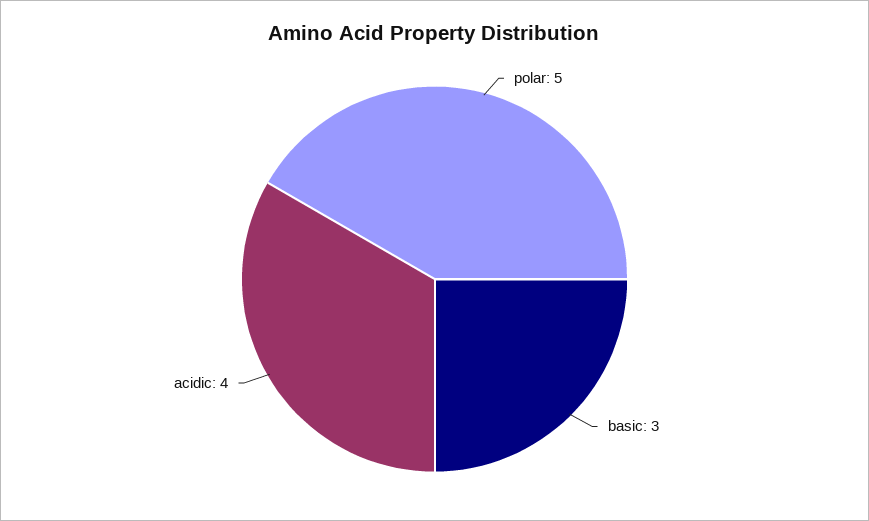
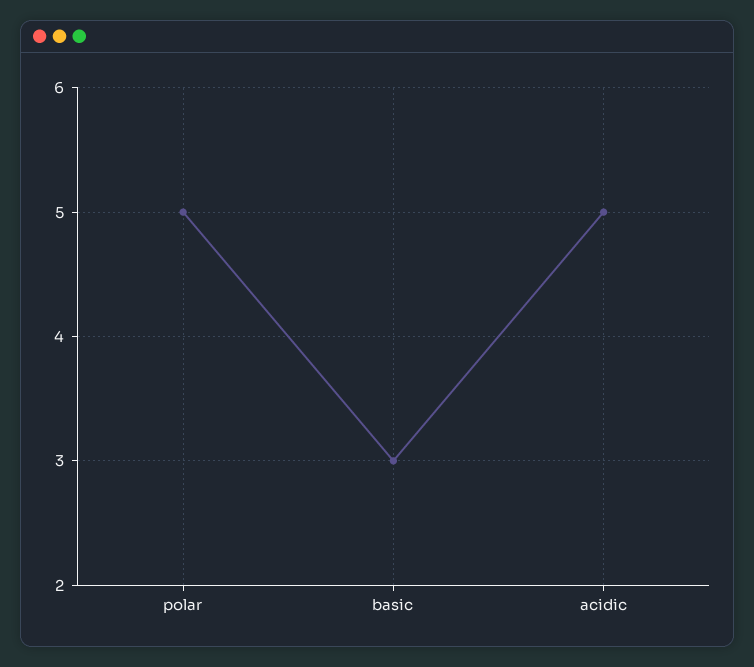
acidic: 4 -> 5

